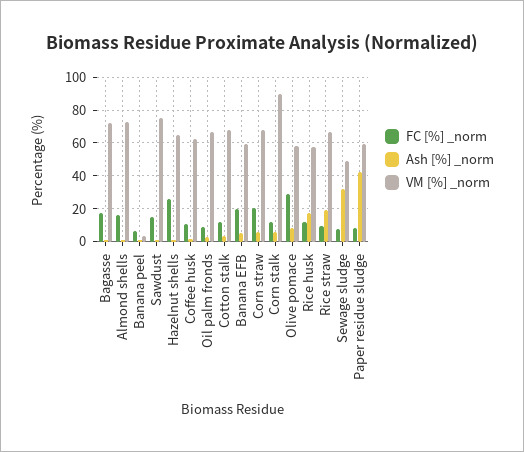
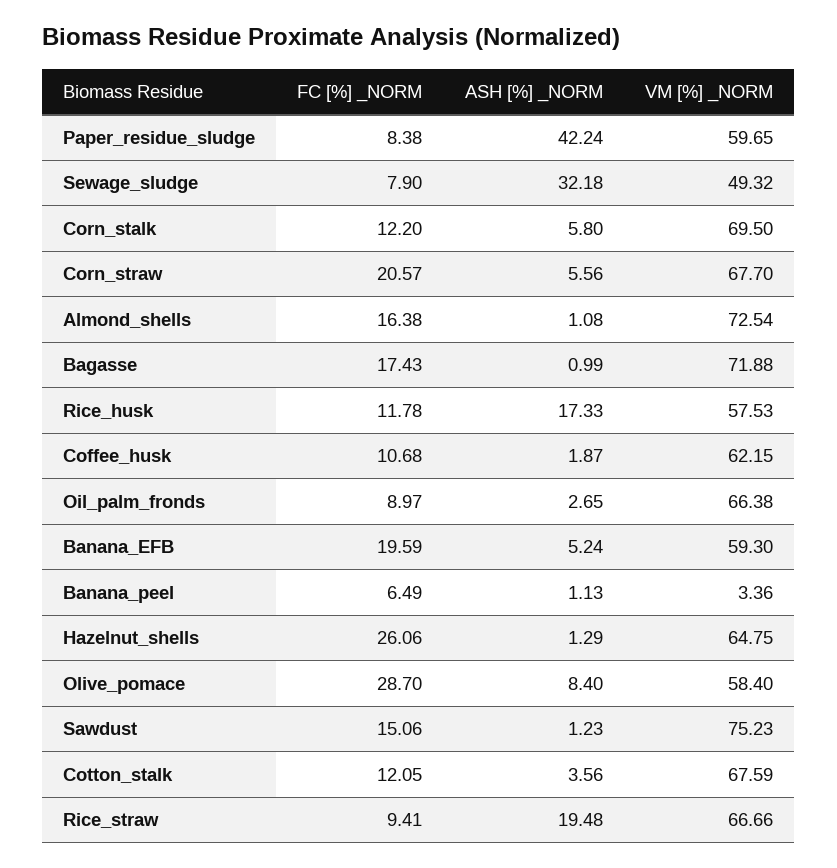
VM [%] _norm, Corn stalk: 90 -> 69.5

